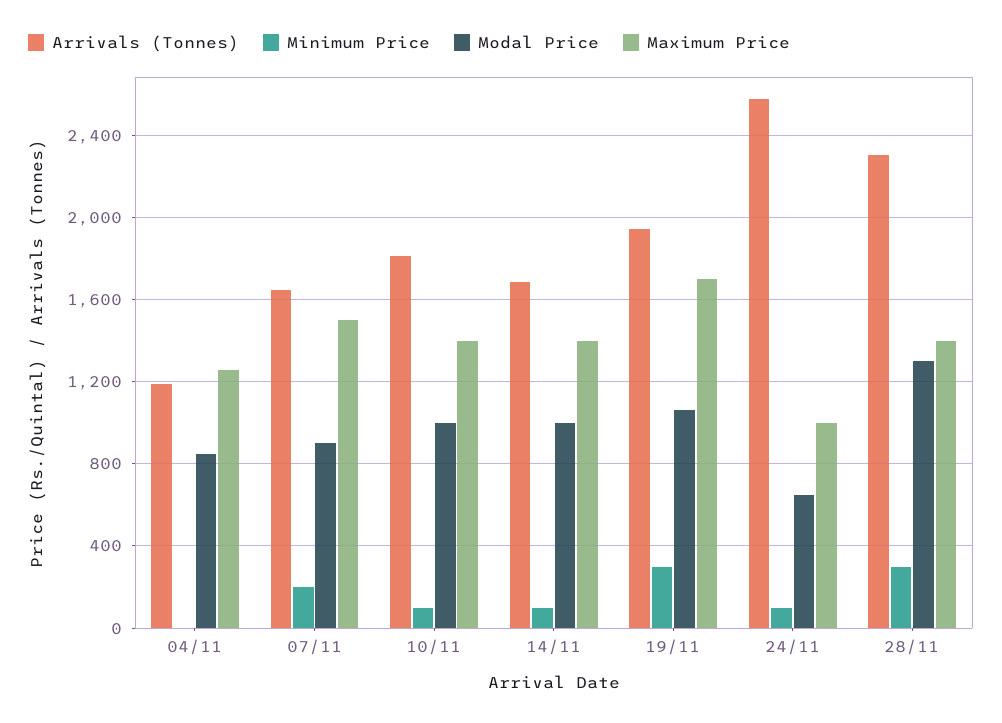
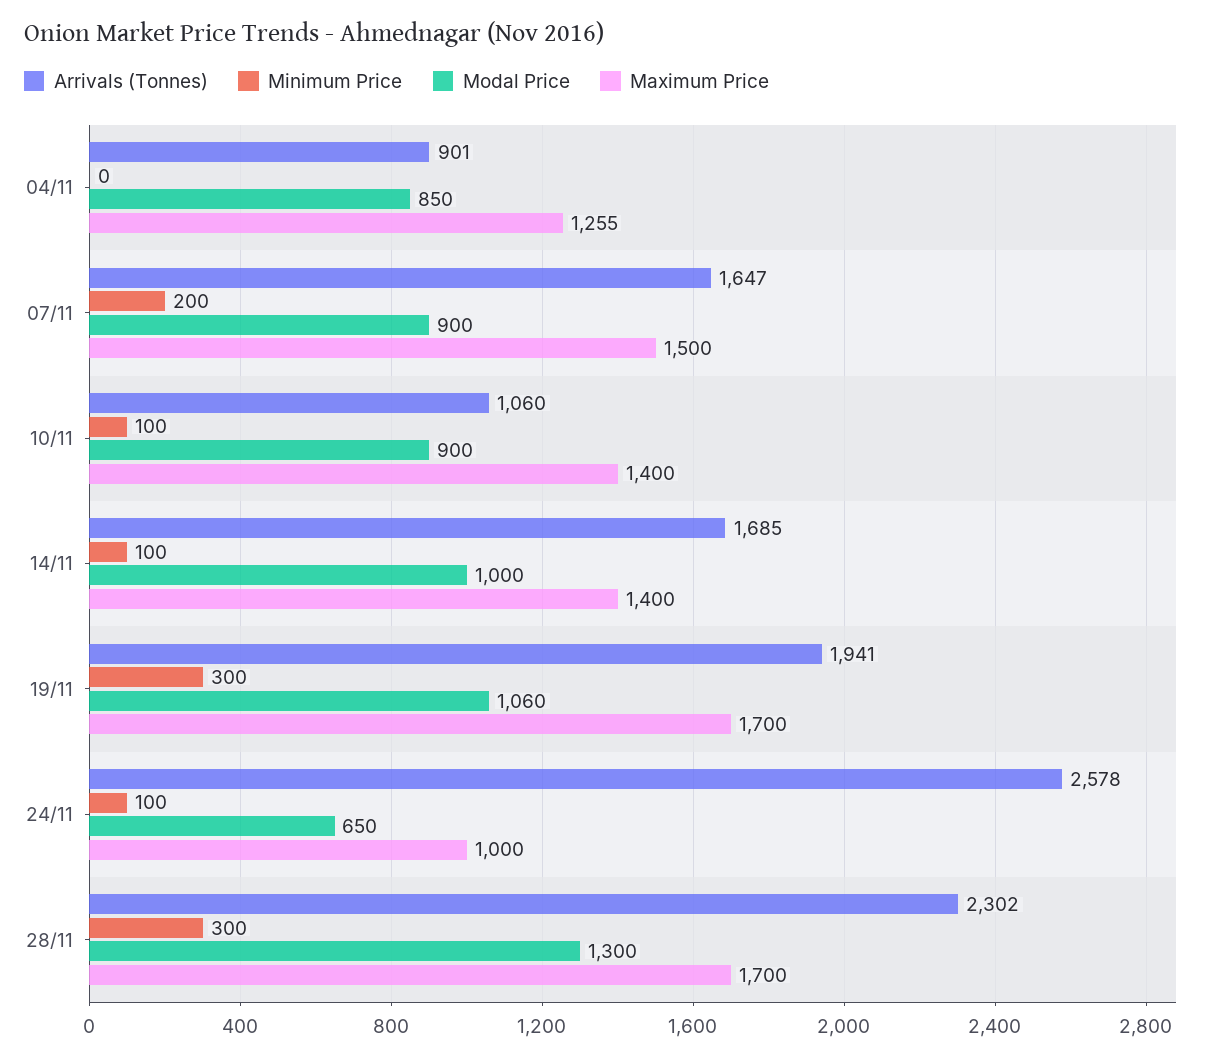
Arrivals (Tonnes), 04/11: 1200 -> 901
Arrivals (Tonnes), 10/11: 1800 -> 1060
Modal Price, 10/11: 1000 -> 900
Maximum Price, 28/11: 1400 -> 1700

